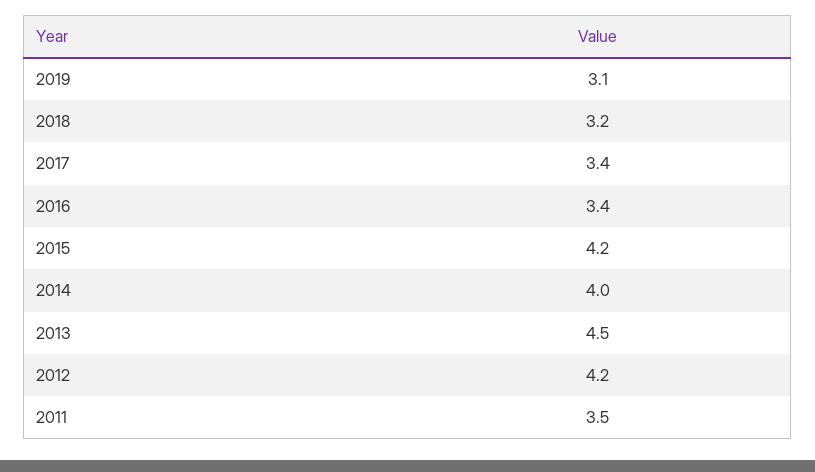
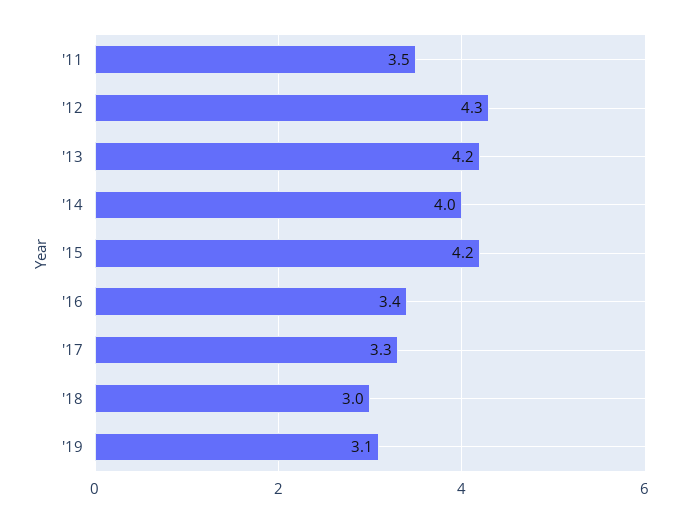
2018: 3.2 -> 3
2017: 3.4 -> 3.3
2013: 4.5 -> 4.2
2012: 4.2 -> 4.3

